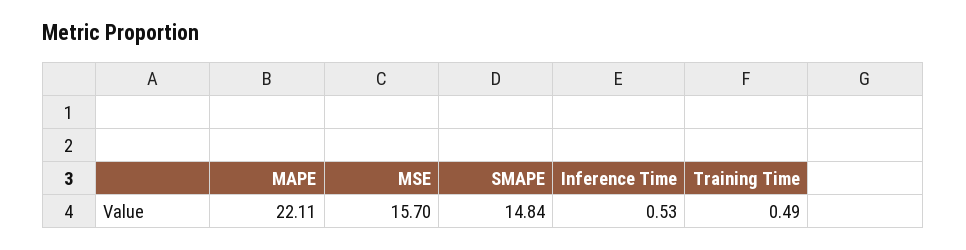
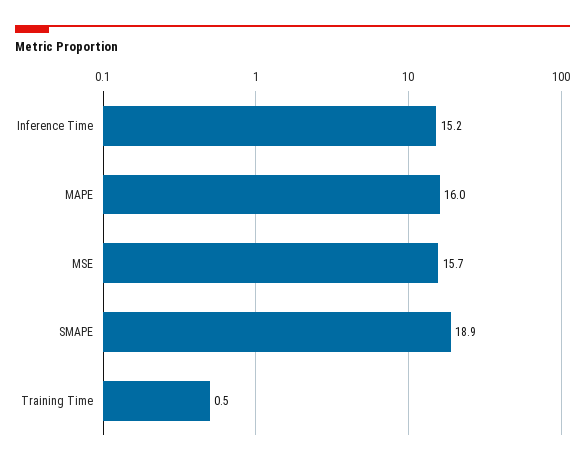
MAPE: 22.11 -> 16
SMAPE: 14.84 -> 18.9
Inference Time: 0.53 -> 15.2

